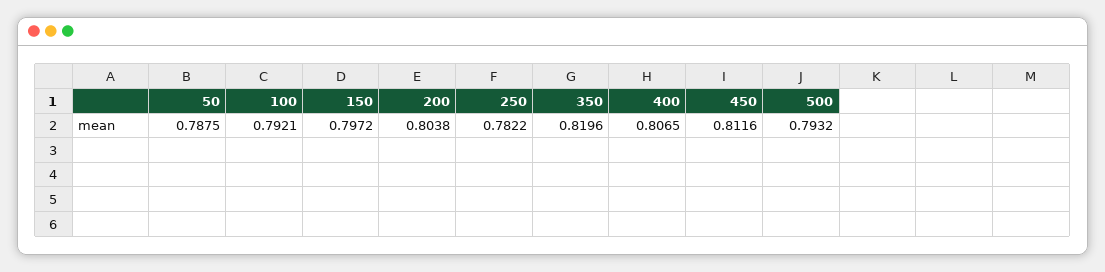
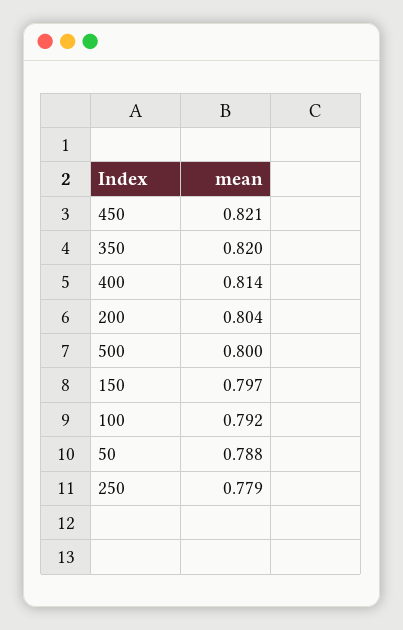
250: 0.7822 -> 0.779
400: 0.8065 -> 0.814
450: 0.8116 -> 0.821
500: 0.7932 -> 0.8

